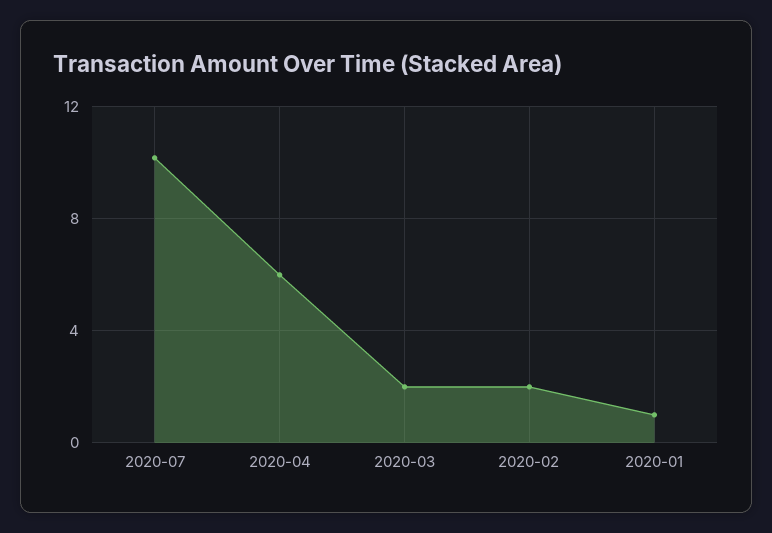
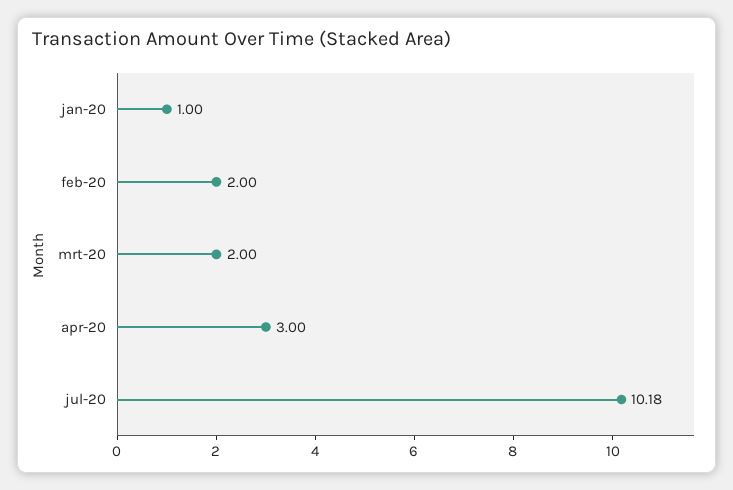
2020-04: 6 -> 3

